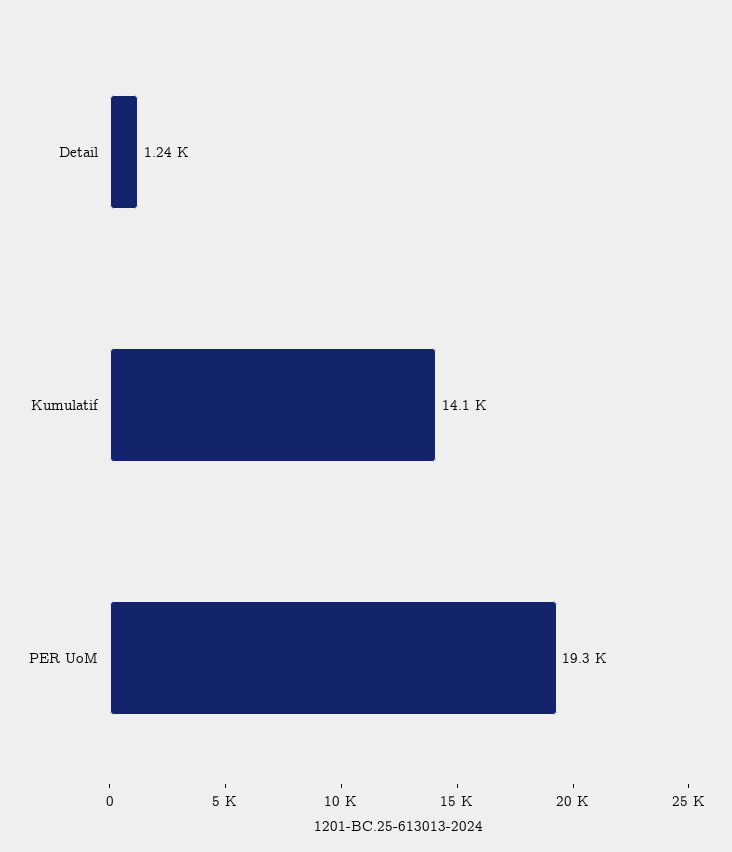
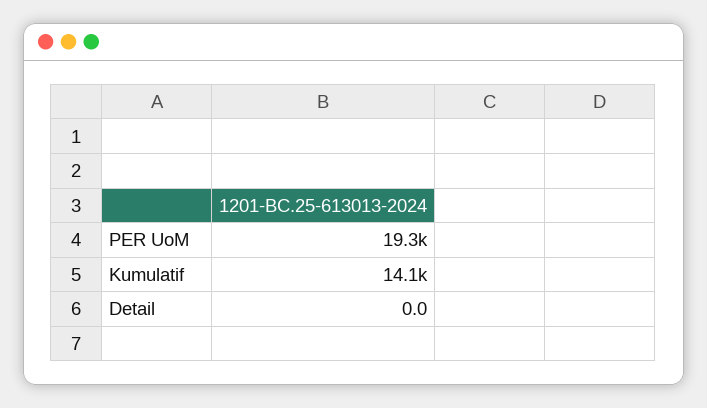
Detail: 1240 -> 0

